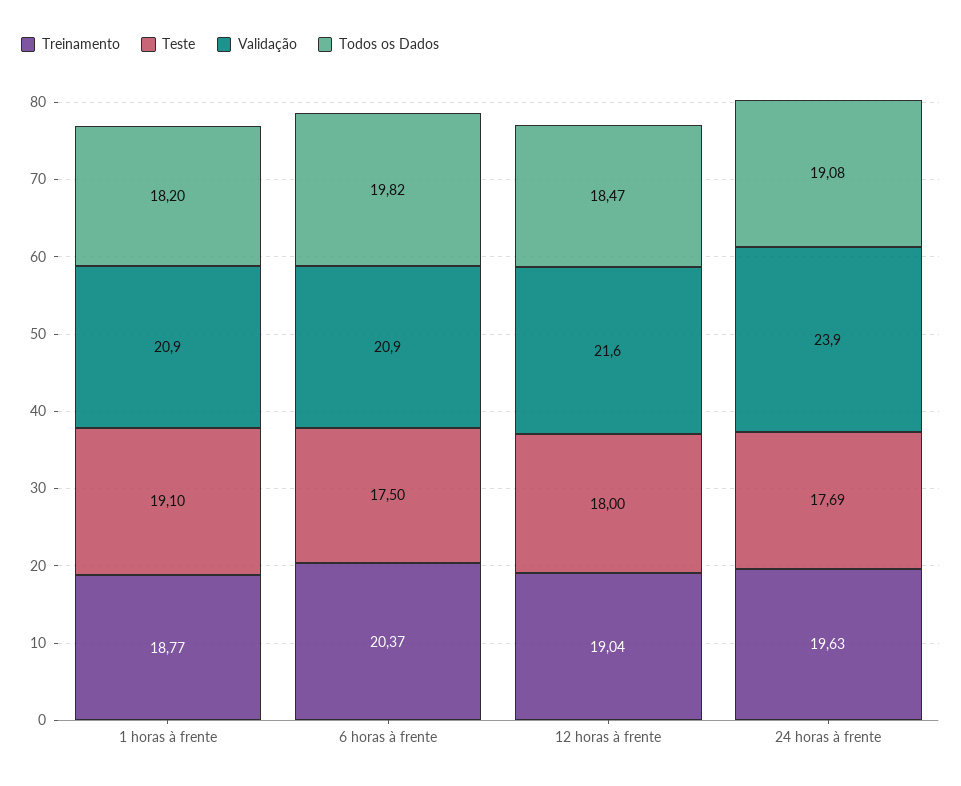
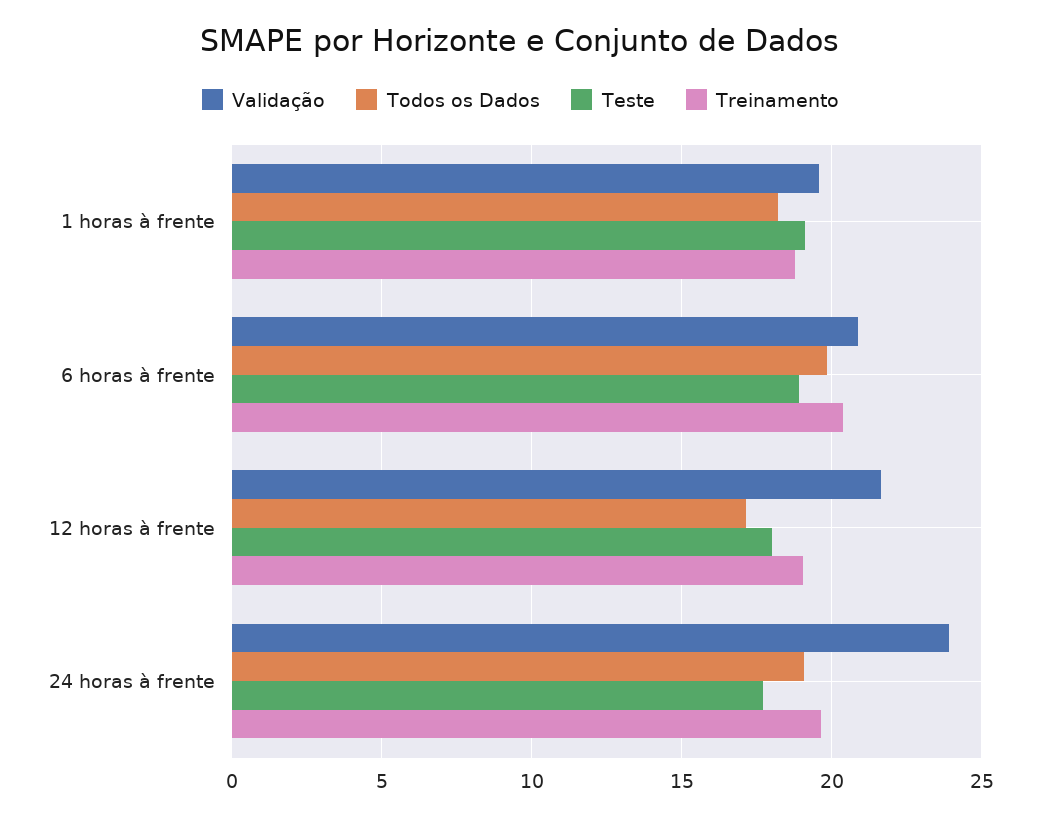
Validação, 1 horas à frente: 20.9 -> 19.5
Teste, 6 horas à frente: 17.5 -> 19
Todos os Dados, 12 horas à frente: 18.47 -> 17

